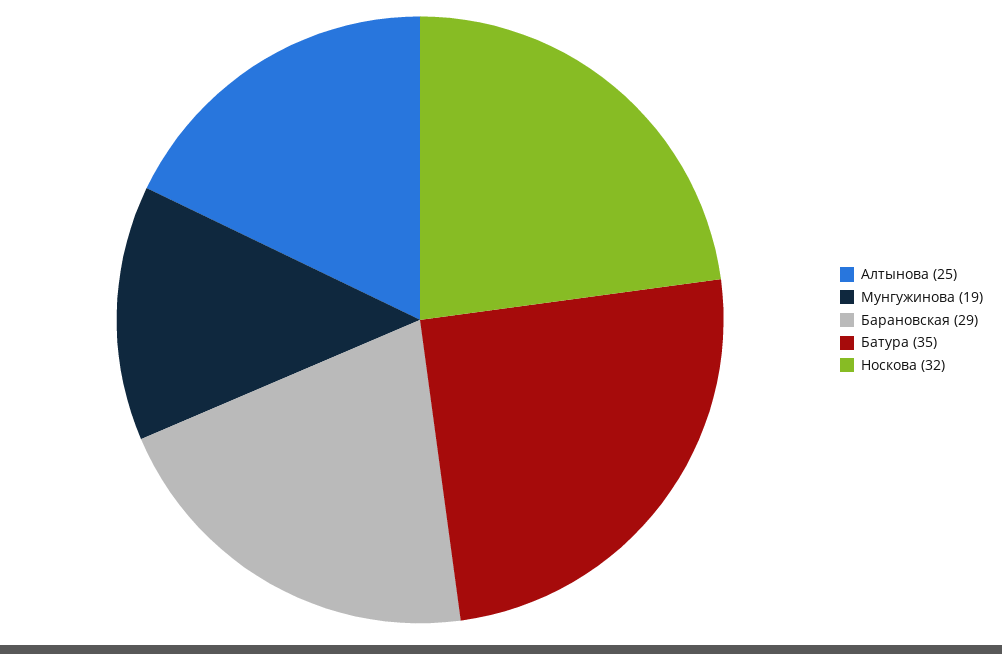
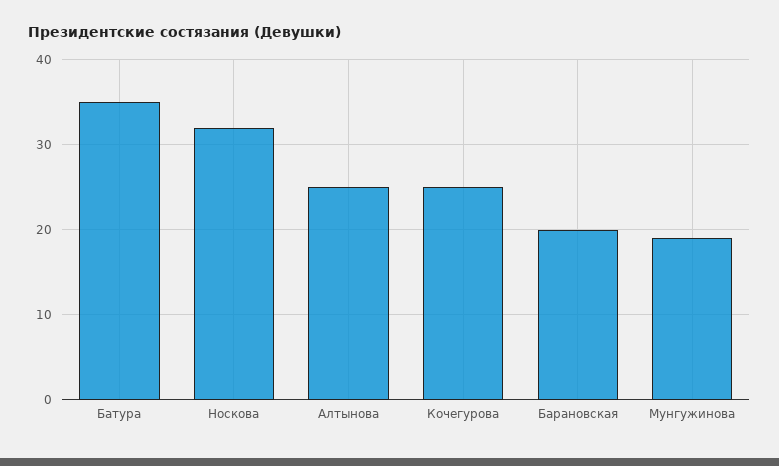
Барановская: 29 -> 20
Кочегурова: none -> 25

